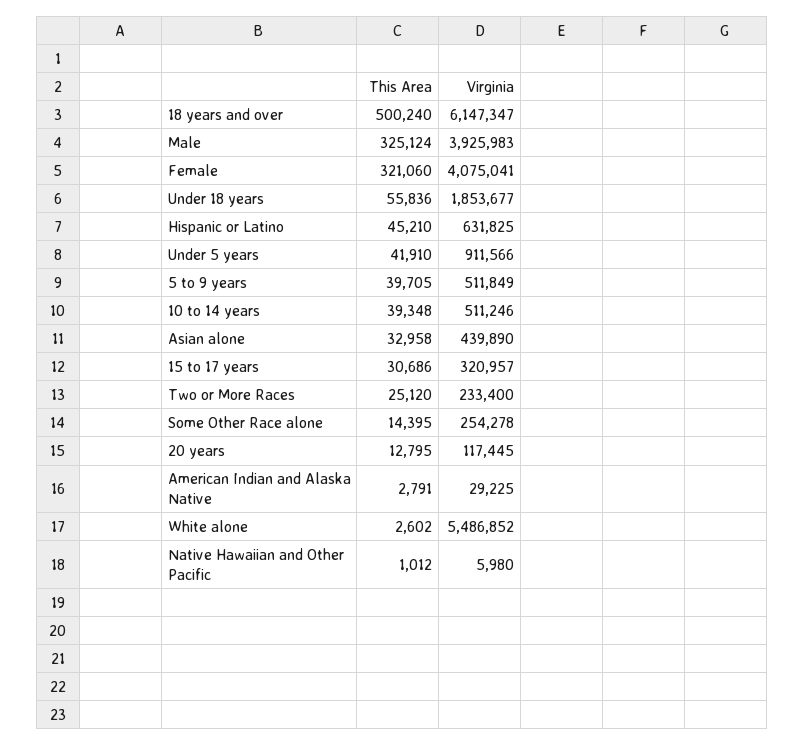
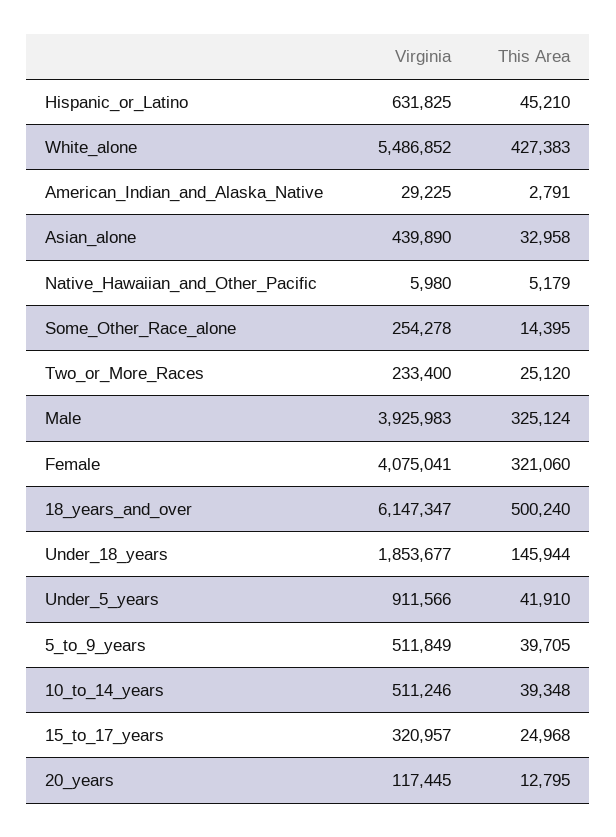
This Area, Under 18 years: 55836 -> 145944
This Area, 15 to 17 years: 30686 -> 24968
This Area, White alone: 2602 -> 427383
This Area, Native Hawaiian and Other Pacific: 1012 -> 5179

